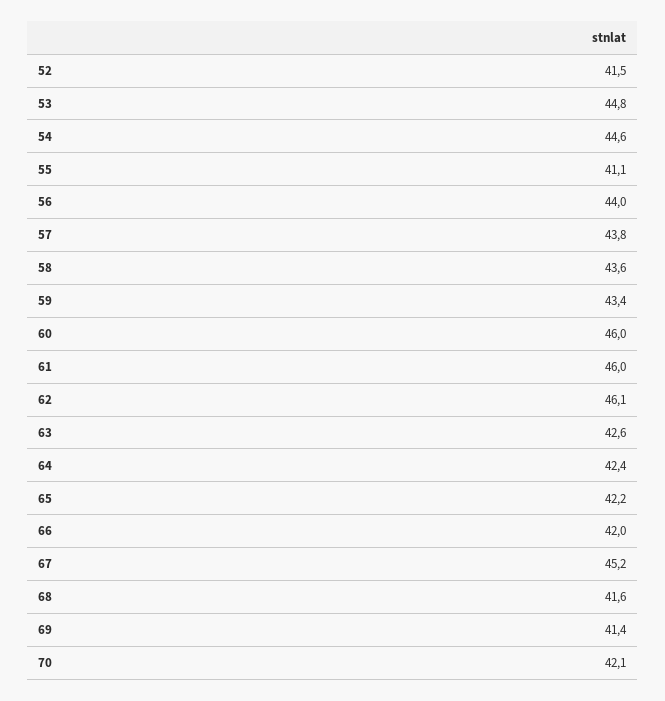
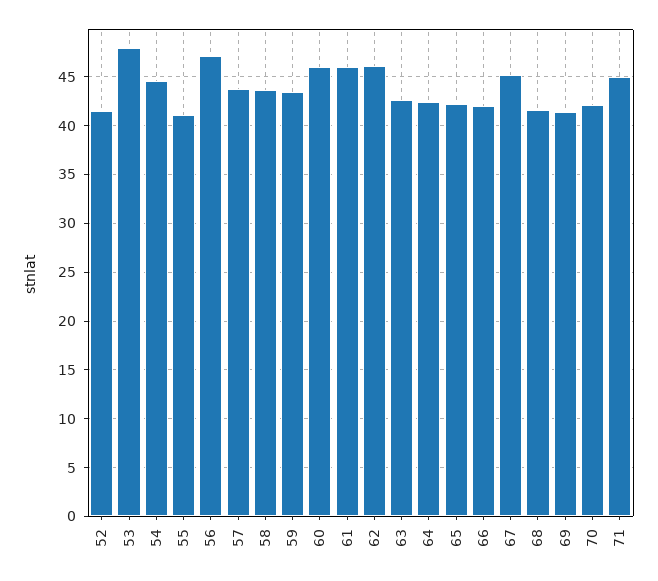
53: 44.8 -> 48
56: 44 -> 47
71: none -> 45

